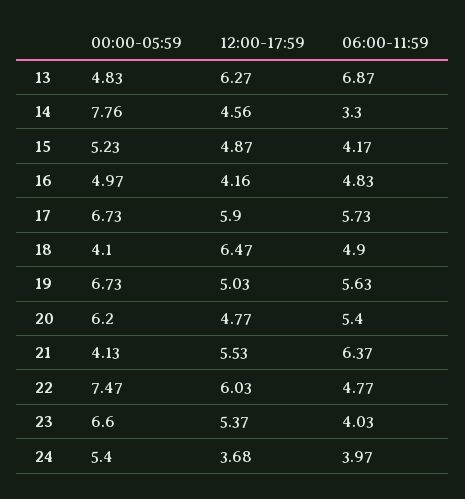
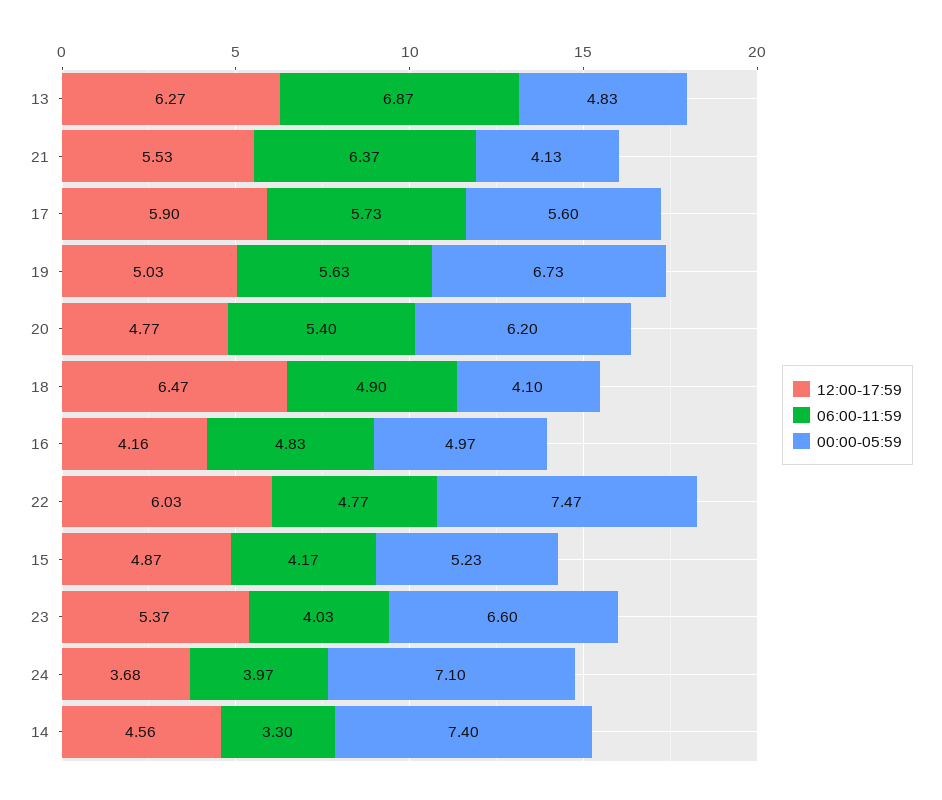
00:00-05:59, 14: 7.76 -> 7.4
00:00-05:59, 17: 6.73 -> 5.6
00:00-05:59, 24: 5.4 -> 7.1

